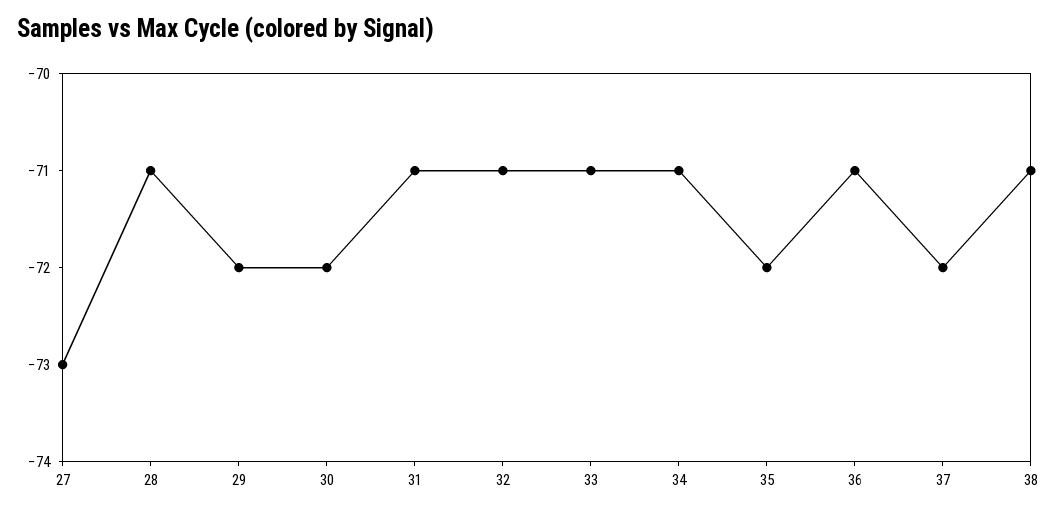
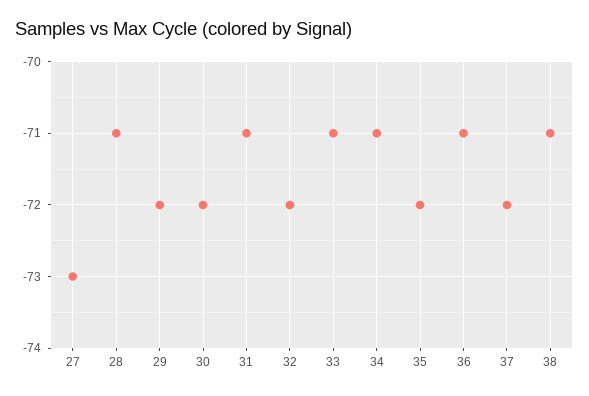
32: -71 -> -72

